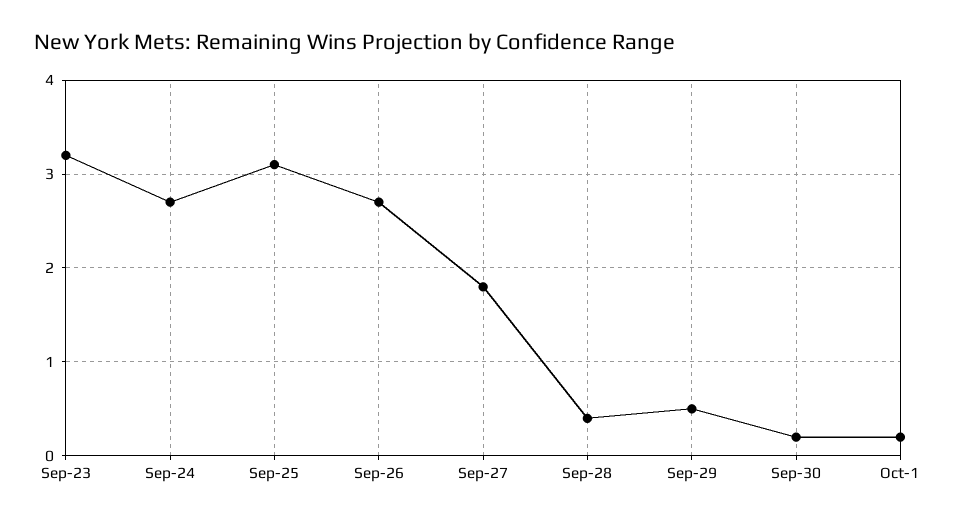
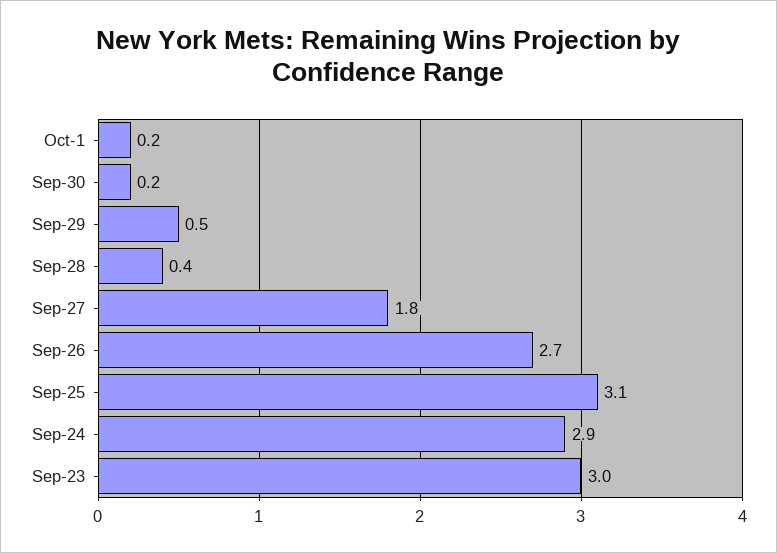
Sep-23: 3.2 -> 3
Sep-24: 2.7 -> 2.9

